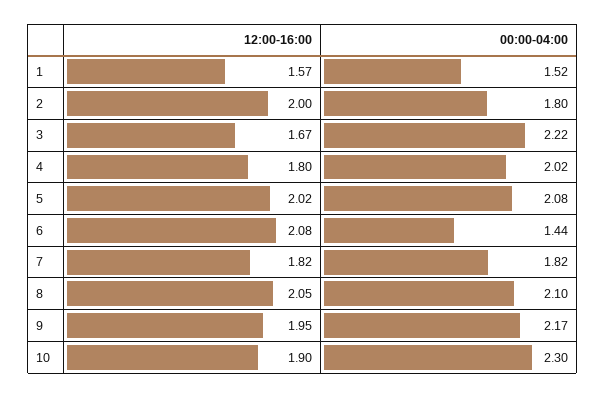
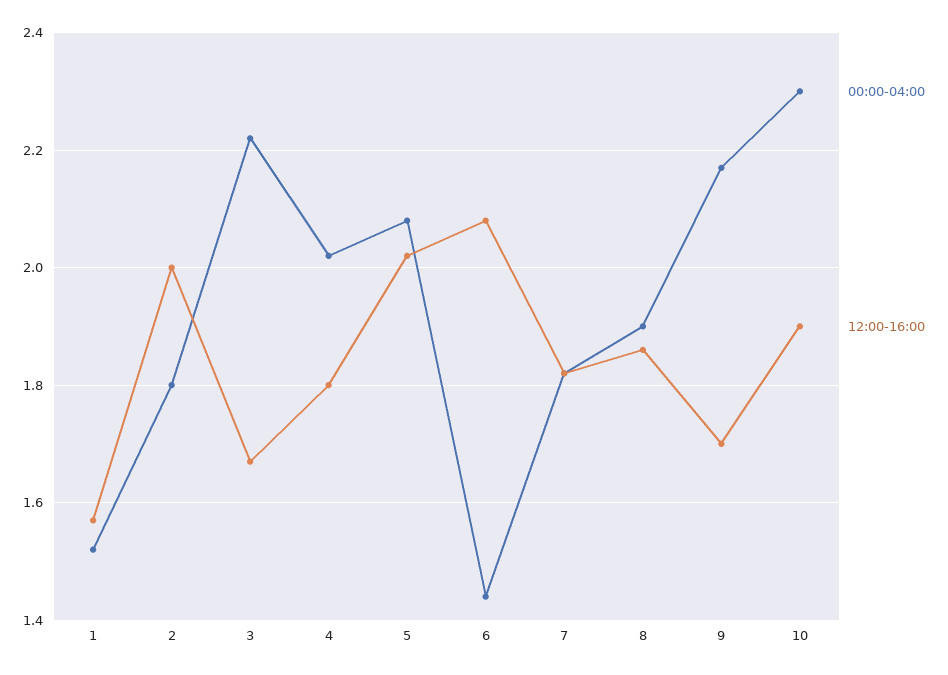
12:00-16:00, 8: 2.05 -> 1.85
00:00-04:00, 8: 2.1 -> 1.9
12:00-16:00, 9: 1.95 -> 1.7

